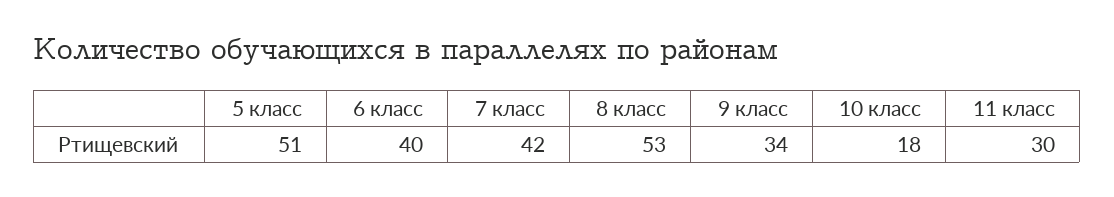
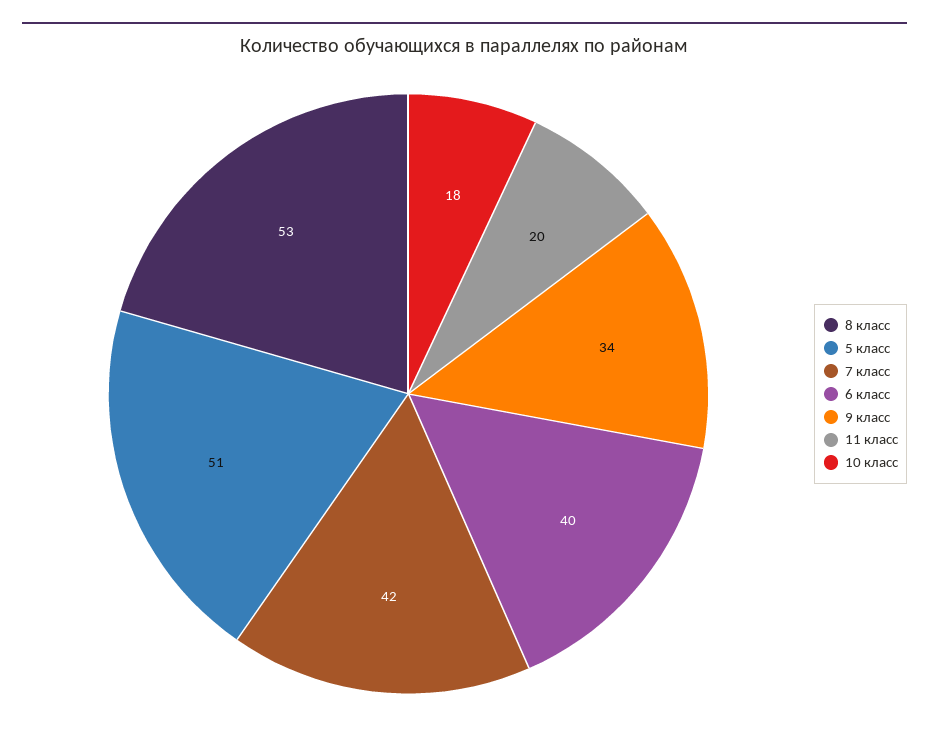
11 класс: 30 -> 20

